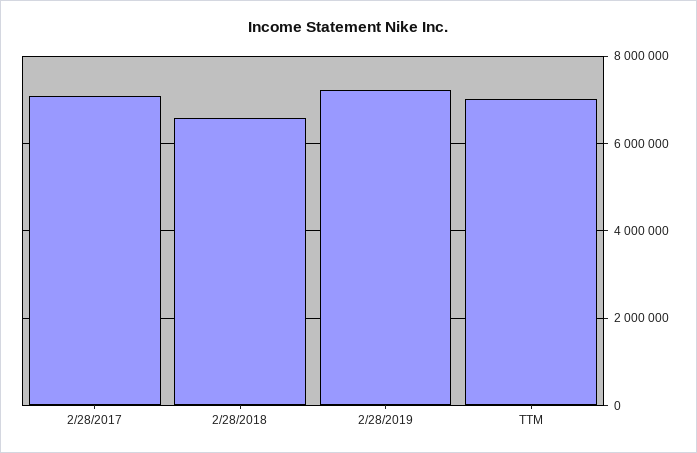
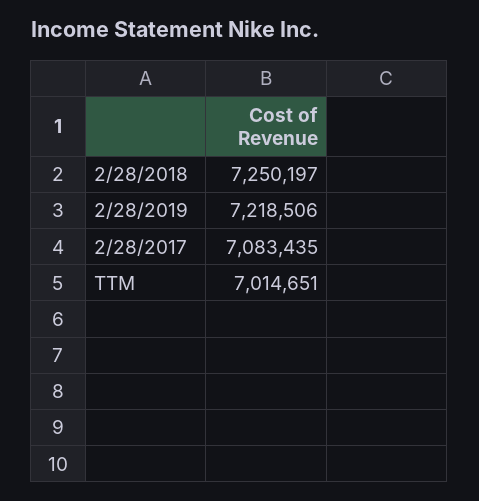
2/28/2018: 6600000 -> 7250197

